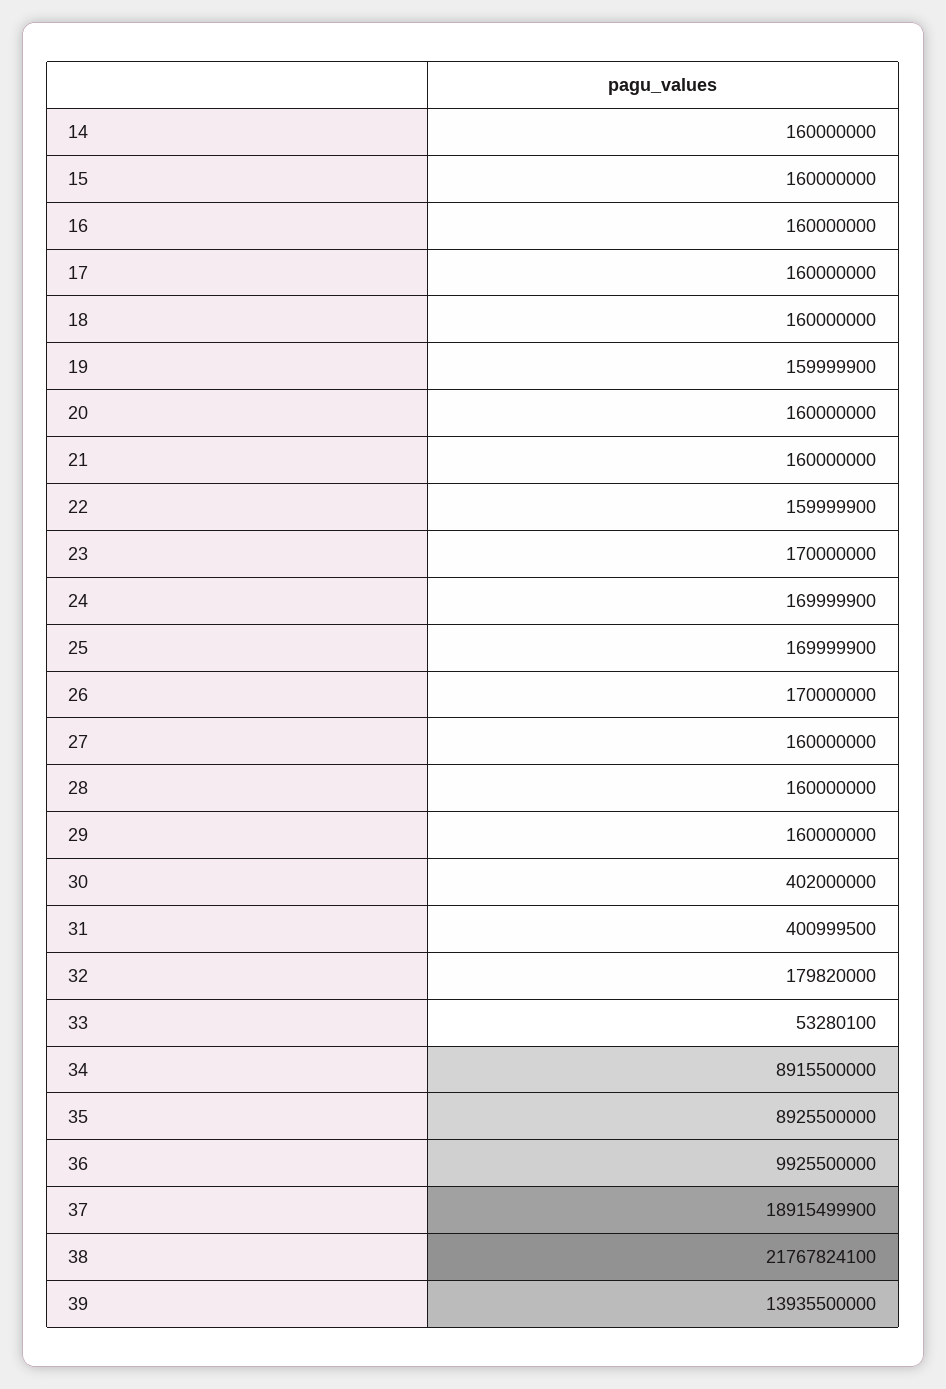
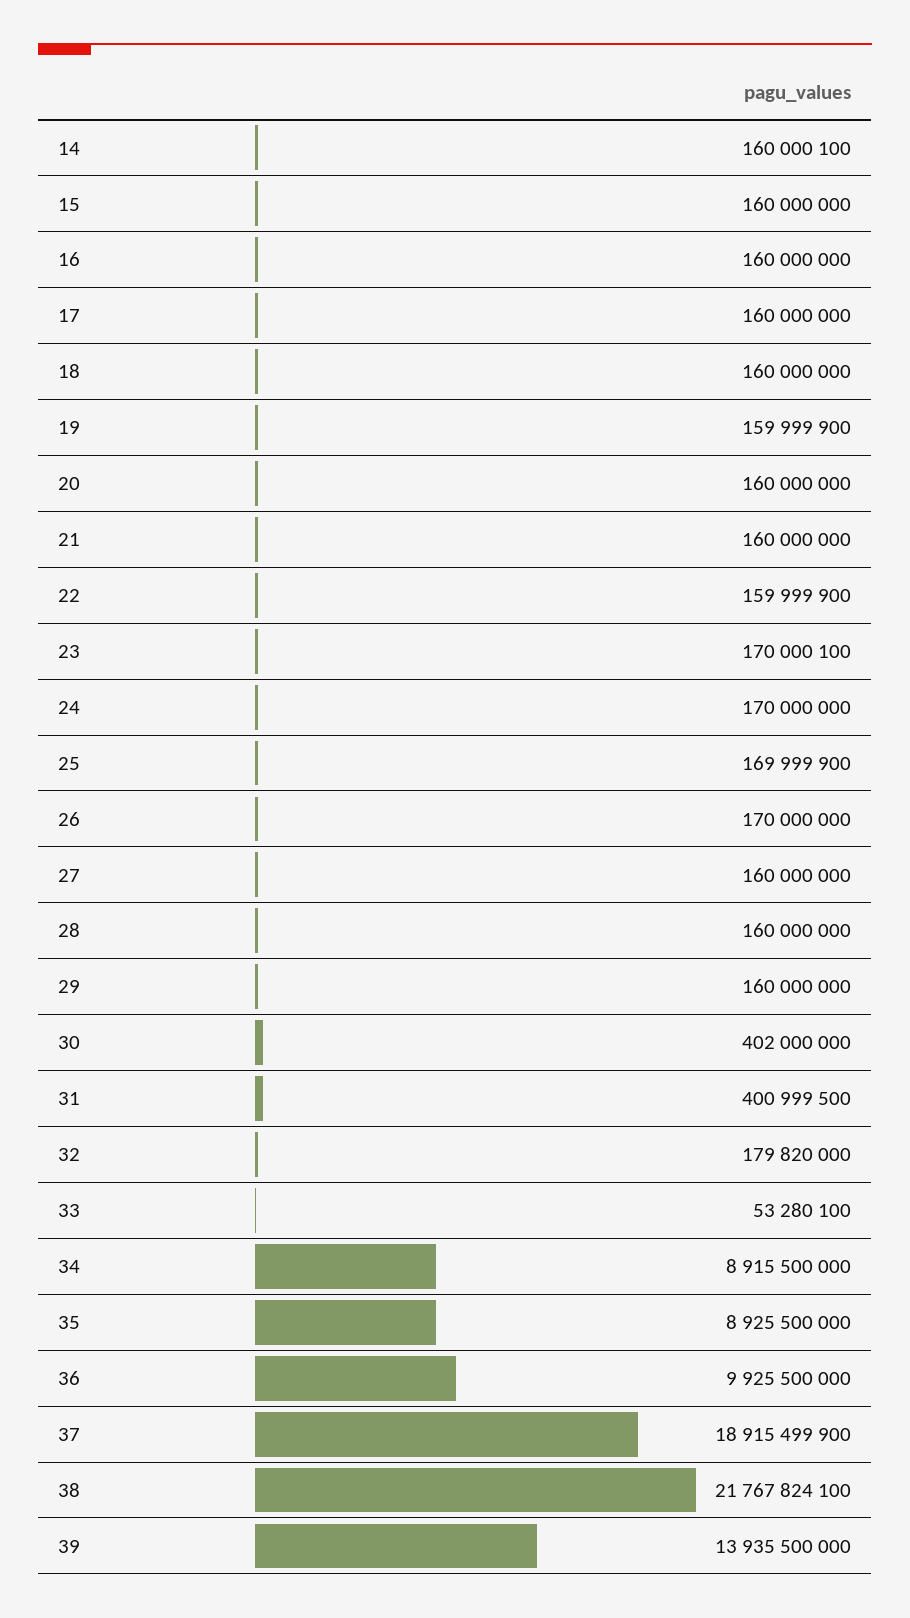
14: 160000000 -> 160000100
23: 170000000 -> 170000100
24: 169999900 -> 170000000

